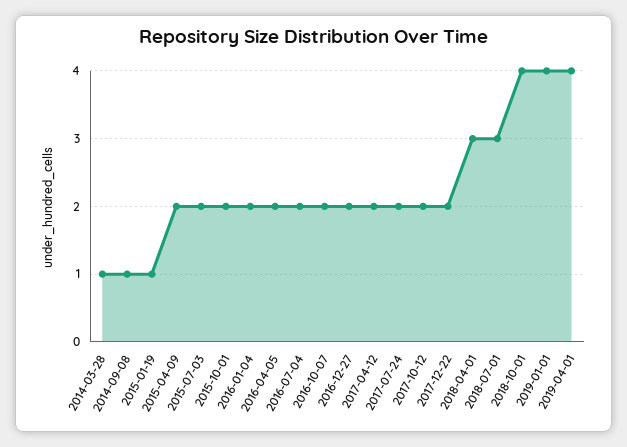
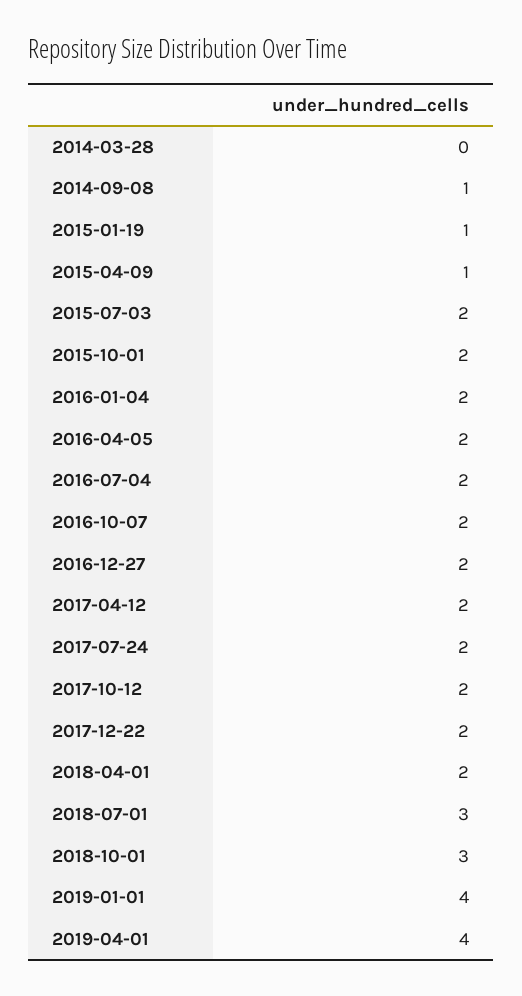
2014-03-28: 1 -> 0
2015-04-09: 2 -> 1
2018-04-01: 3 -> 2
2018-10-01: 4 -> 3

